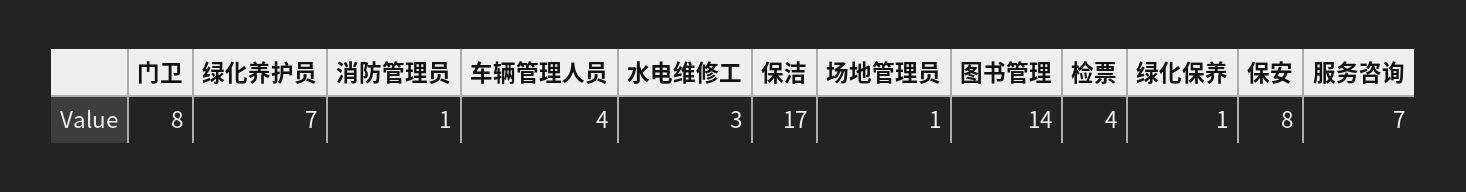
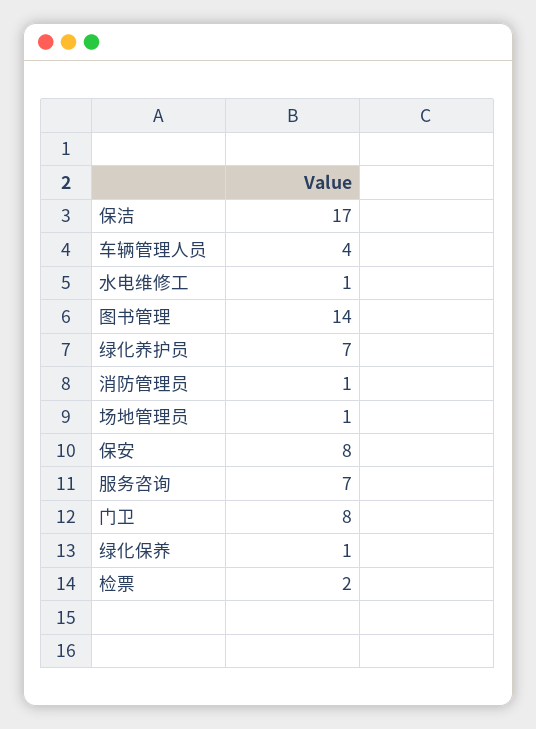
水电维修工: 3 -> 1
检票: 4 -> 2

